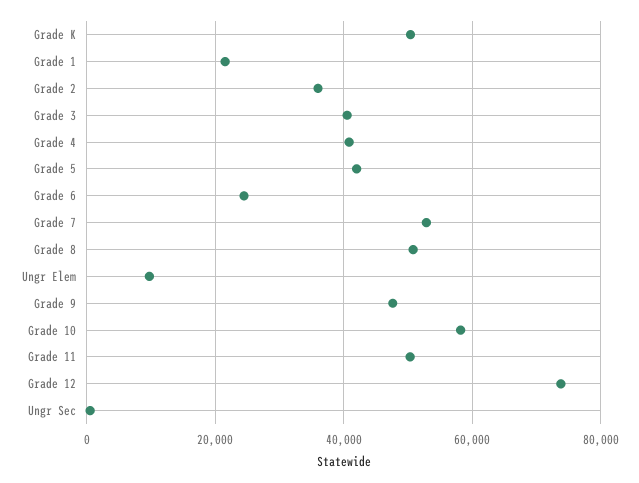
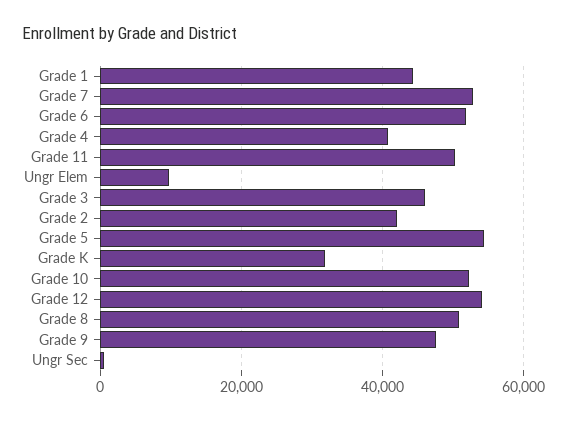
Grade K: 50000 -> 32000
Grade 1: 22000 -> 44000
Grade 2: 36000 -> 42000
Grade 3: 40000 -> 46000
Grade 5: 42000 -> 54000
Grade 6: 24000 -> 52000
Grade 10: 58000 -> 52000
Grade 12: 74000 -> 54000

